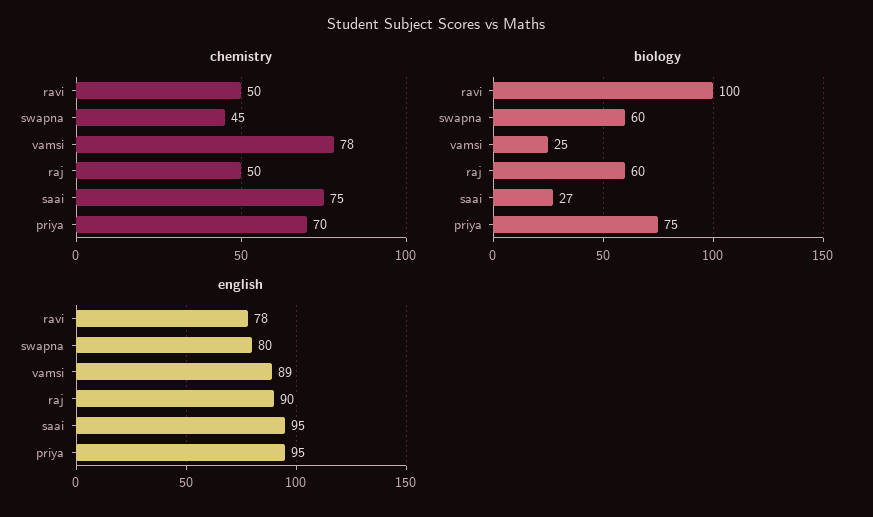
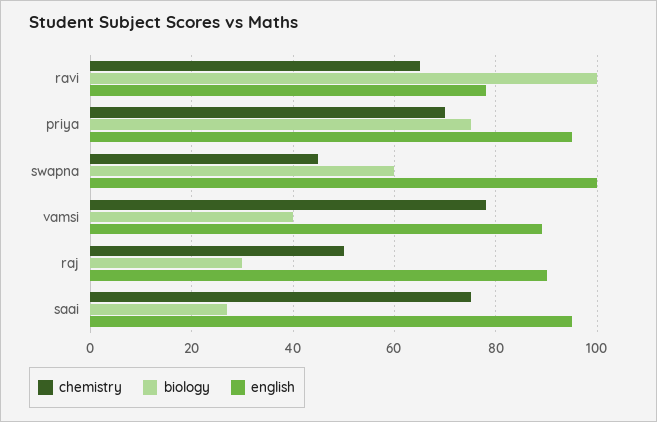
chemistry, ravi: 50 -> 65
biology, vamsi: 25 -> 40
biology, raj: 60 -> 30
english, swapna: 80 -> 100

